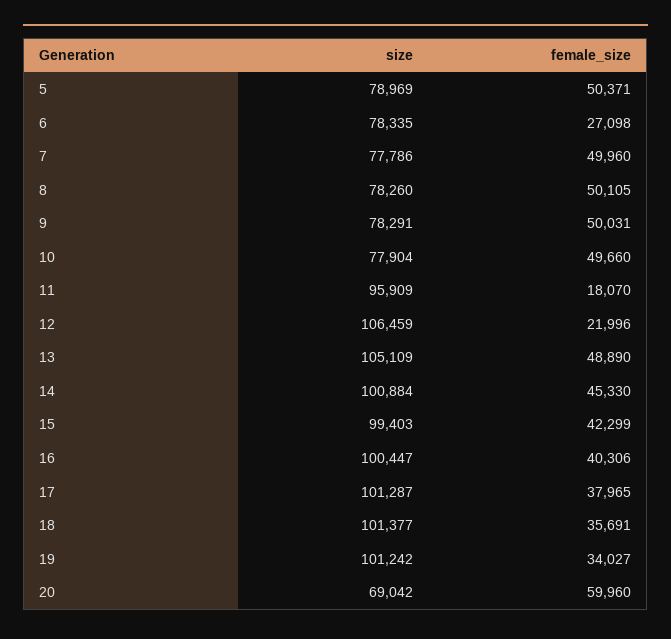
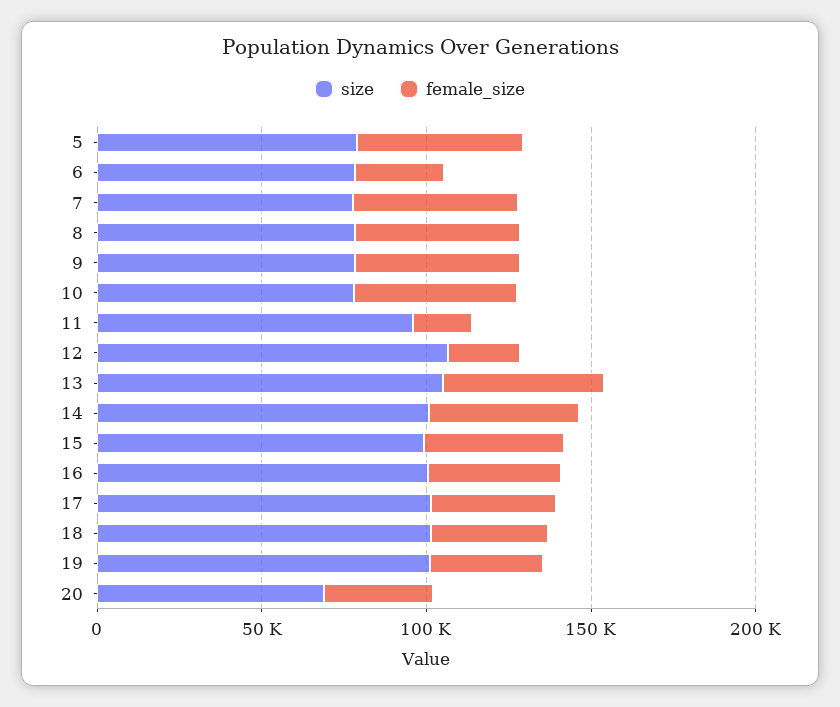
female_size, 20: 59960 -> 30000

